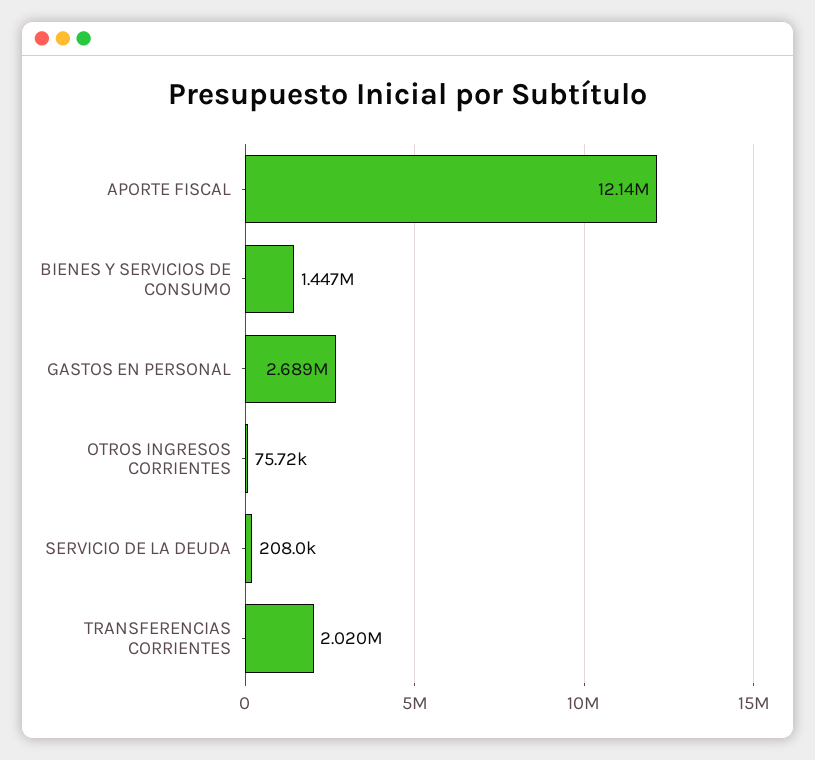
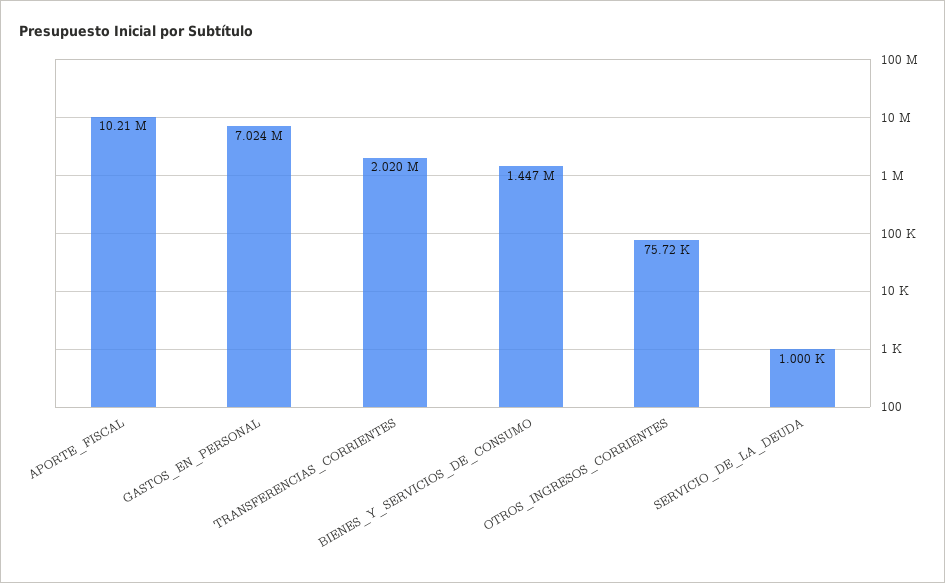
APORTE FISCAL: 12140000 -> 10210000
GASTOS EN PERSONAL: 2689000 -> 7024000
SERVICIO DE LA DEUDA: 208000 -> 1000

